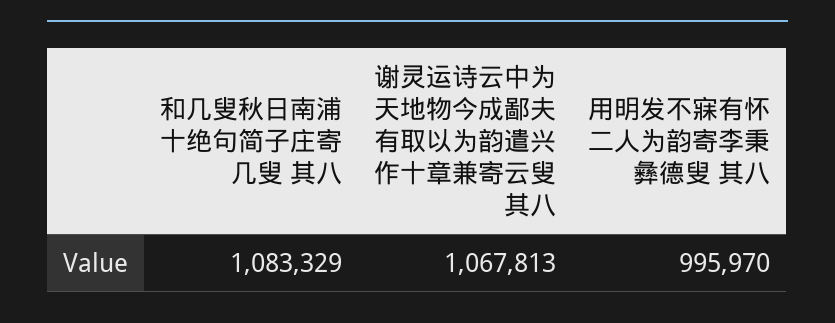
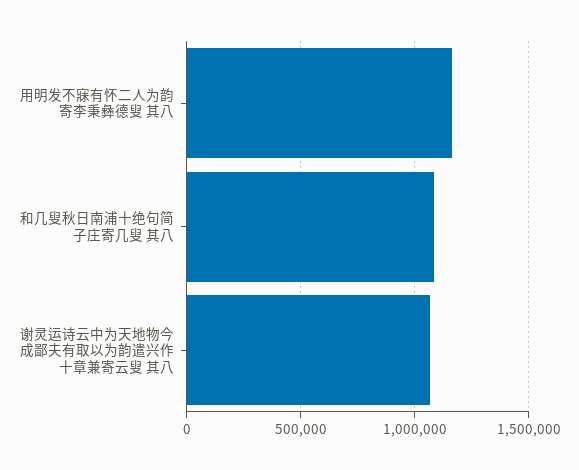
用明发不寐有怀二人为韵寄李秉彝德叟 其八: 995970 -> 1150000

